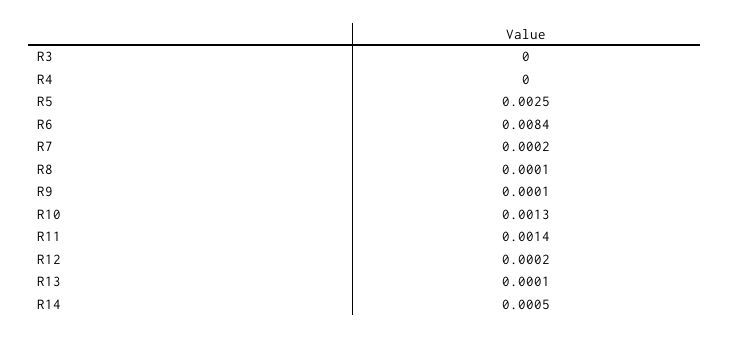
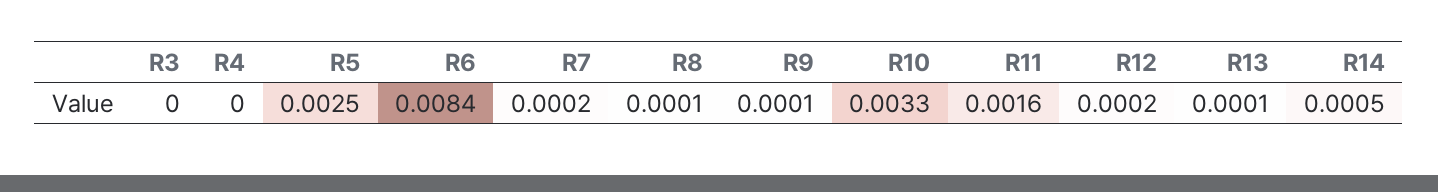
R10: 0.0013 -> 0.0033
R11: 0.0014 -> 0.0016

